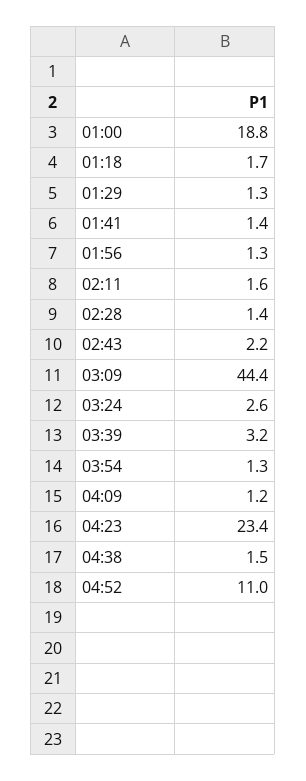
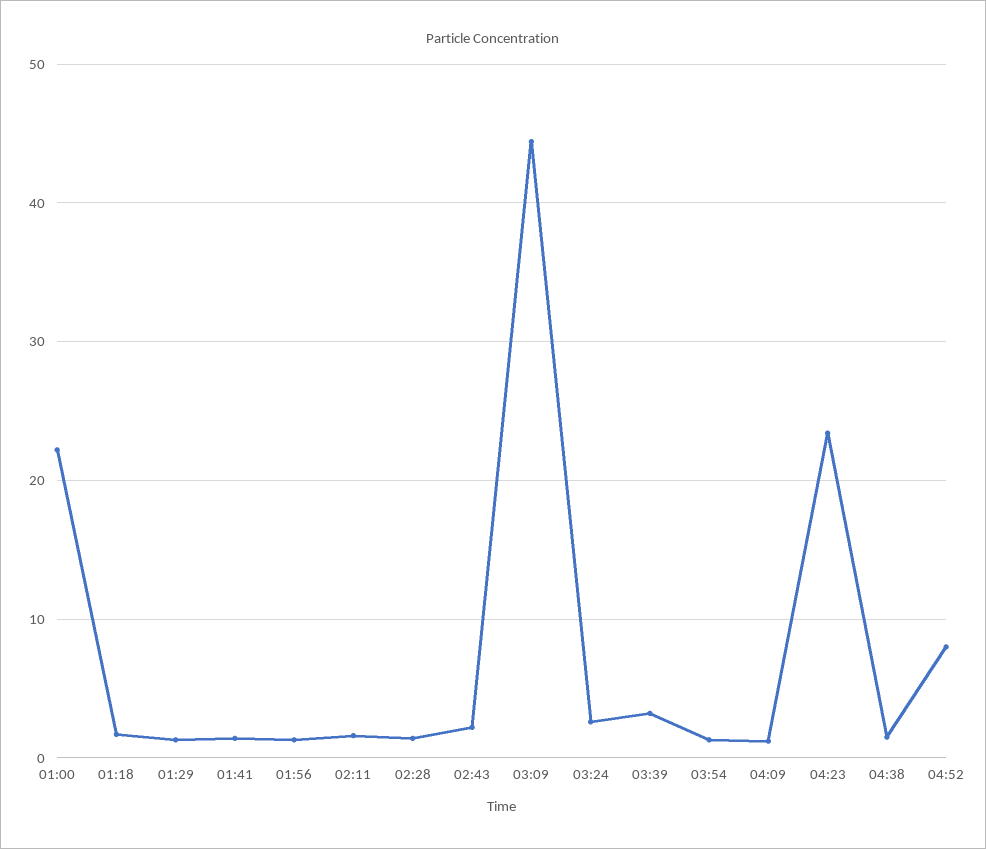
01:00: 18.8 -> 22
04:52: 11 -> 8

